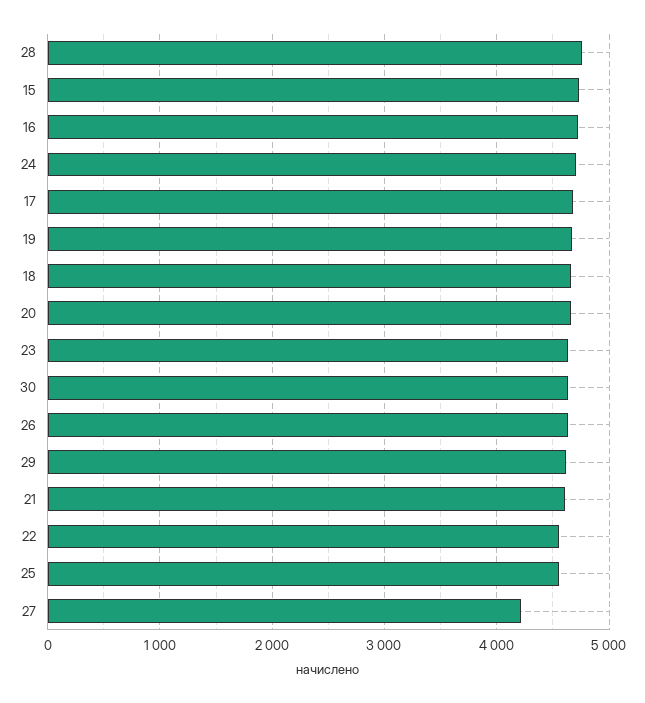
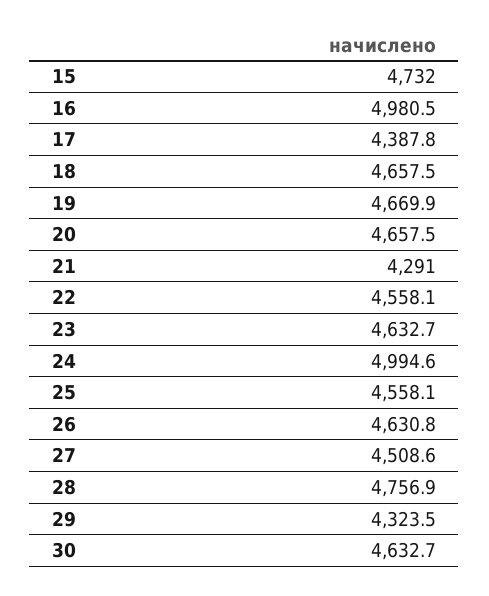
16: 4700 -> 4980.5
24: 4700 -> 4994.6
17: 4700 -> 4387.8
29: 4600 -> 4323.5
21: 4600 -> 4291
27: 4200 -> 4508.6

